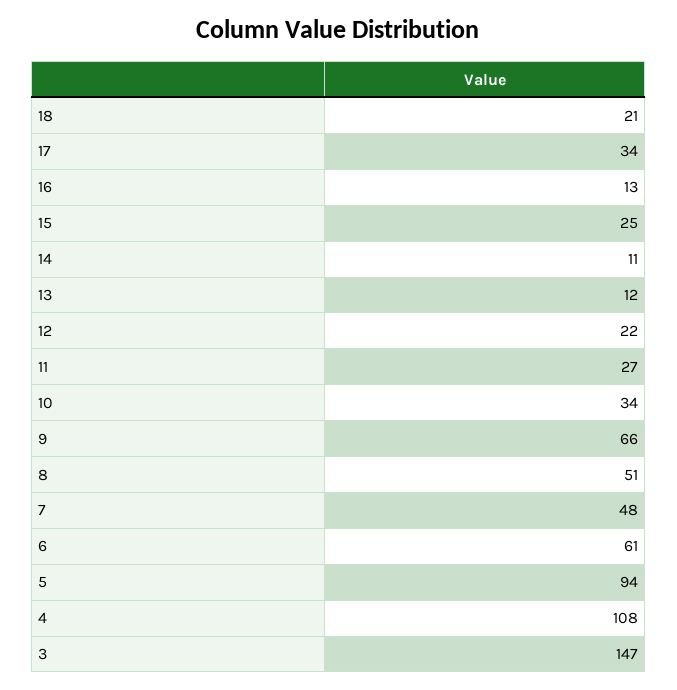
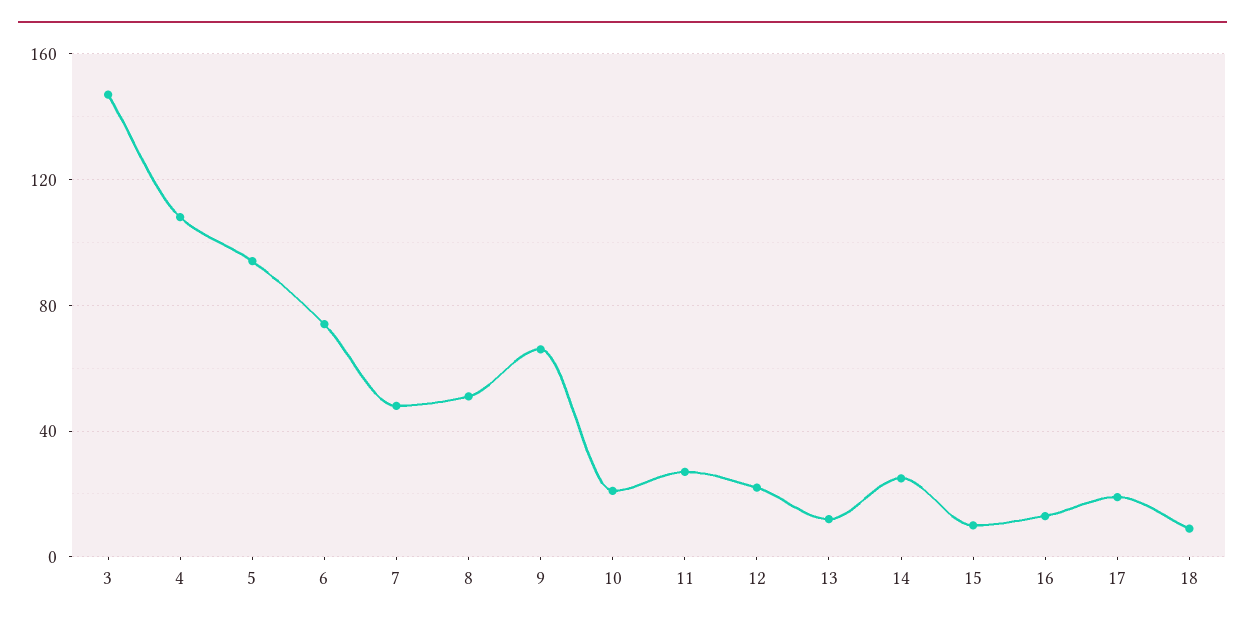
18: 21 -> 10
17: 34 -> 20
15: 25 -> 10
14: 11 -> 25
10: 34 -> 20
6: 61 -> 75

